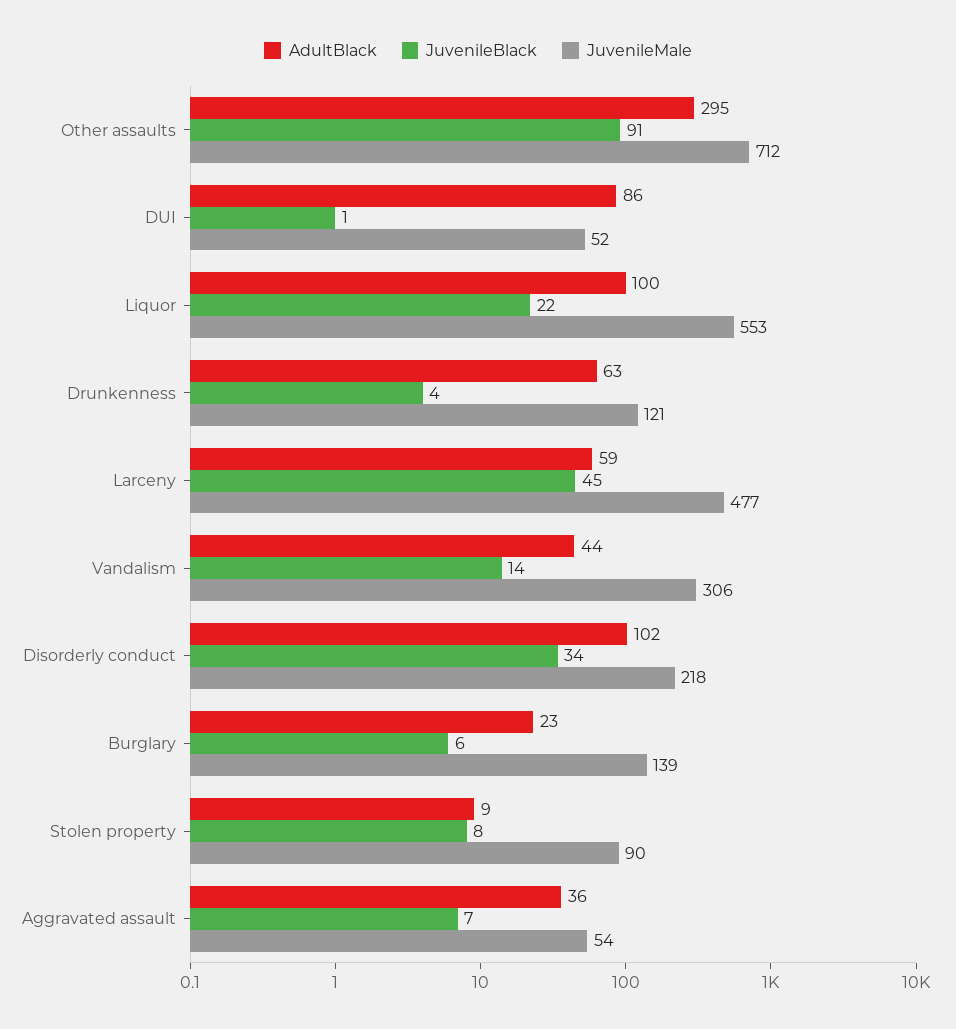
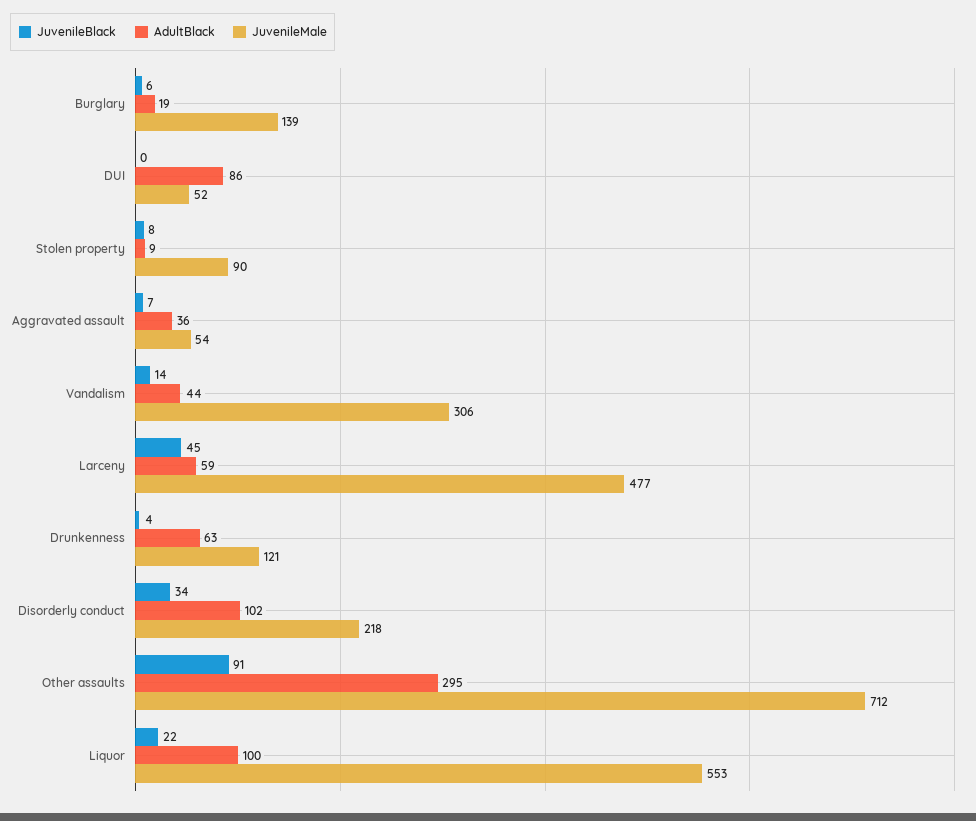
JuvenileBlack, DUI: 1 -> 0
AdultBlack, Burglary: 23 -> 19

